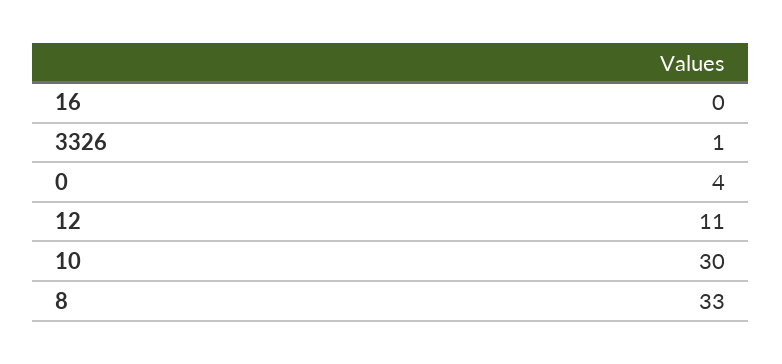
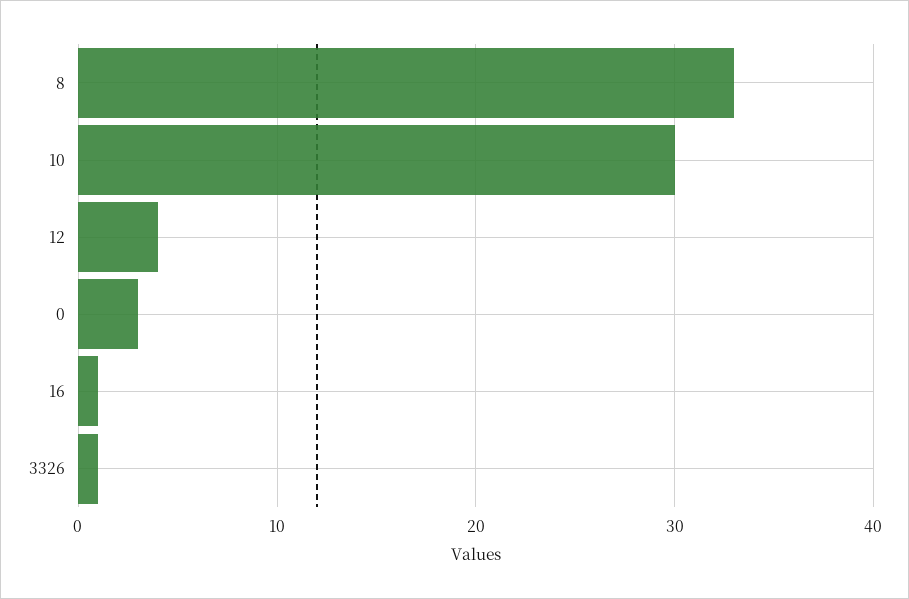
16: 0 -> 1
0: 4 -> 3
12: 11 -> 4

